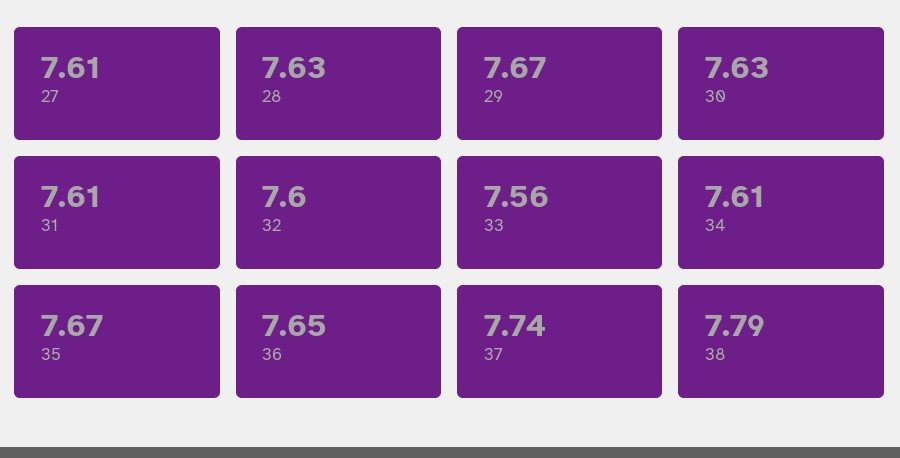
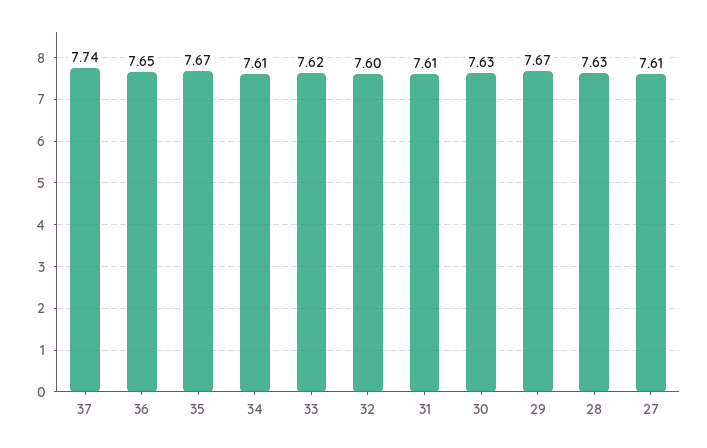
33: 7.56 -> 7.62
38: 7.79 -> none

